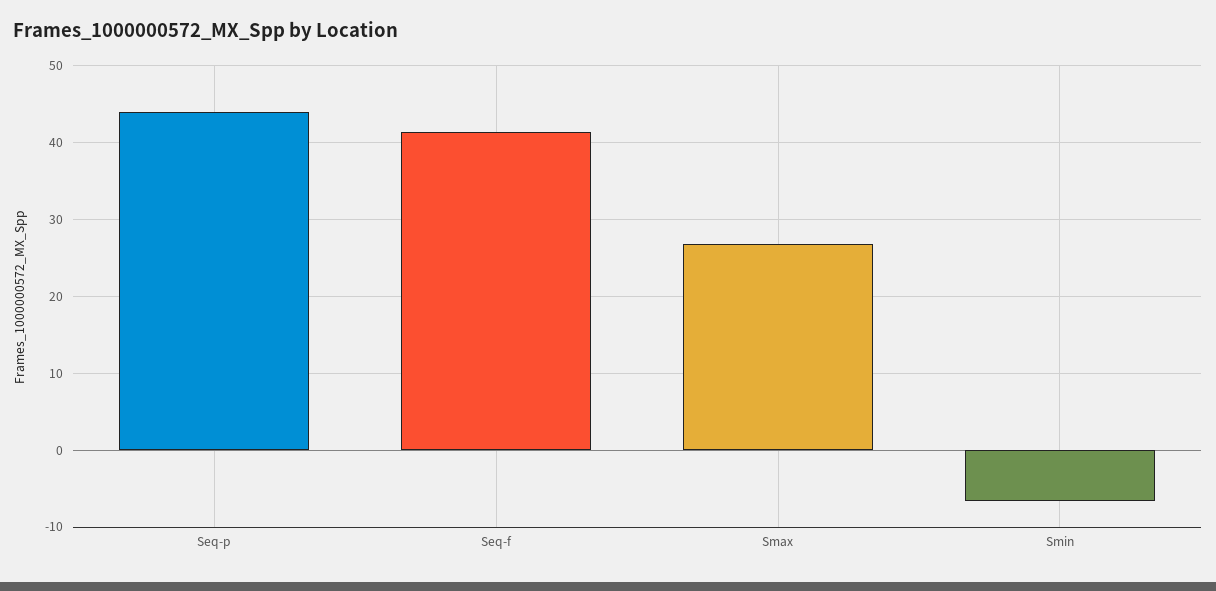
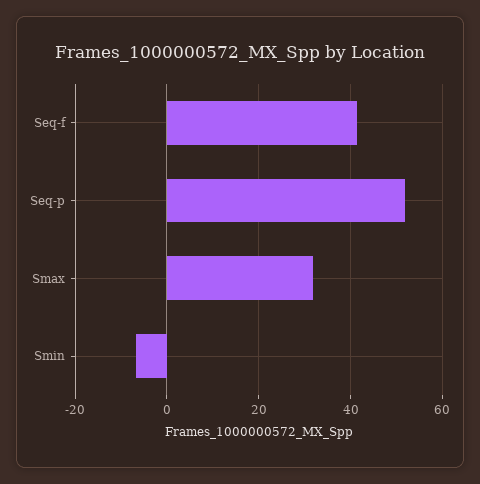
Seq-p: 44 -> 52
Smax: 27 -> 32

